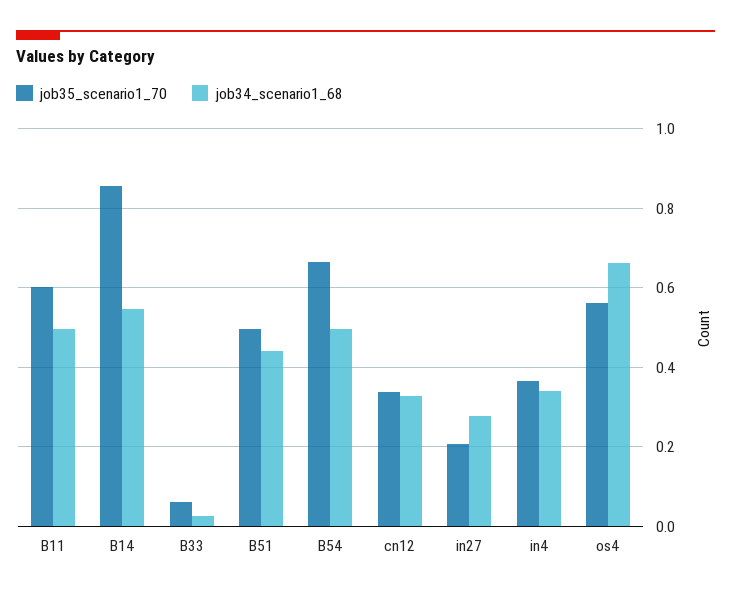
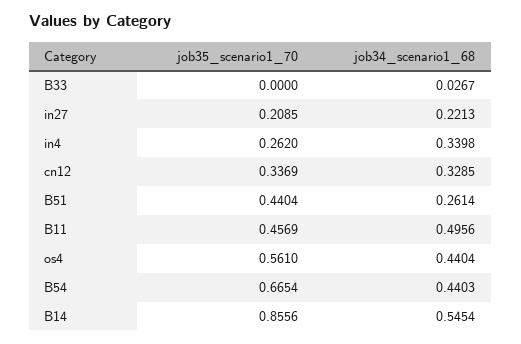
job35_scenario1_70, B11: 0.6 -> 0.4569
job35_scenario1_70, B33: 0.06 -> 0
job35_scenario1_70, B51: 0.5 -> 0.4404
job34_scenario1_68, B51: 0.44 -> 0.2614
job34_scenario1_68, B54: 0.5 -> 0.4403
job34_scenario1_68, in27: 0.28 -> 0.2213
job35_scenario1_70, in4: 0.36 -> 0.262
job34_scenario1_68, os4: 0.66 -> 0.4404

